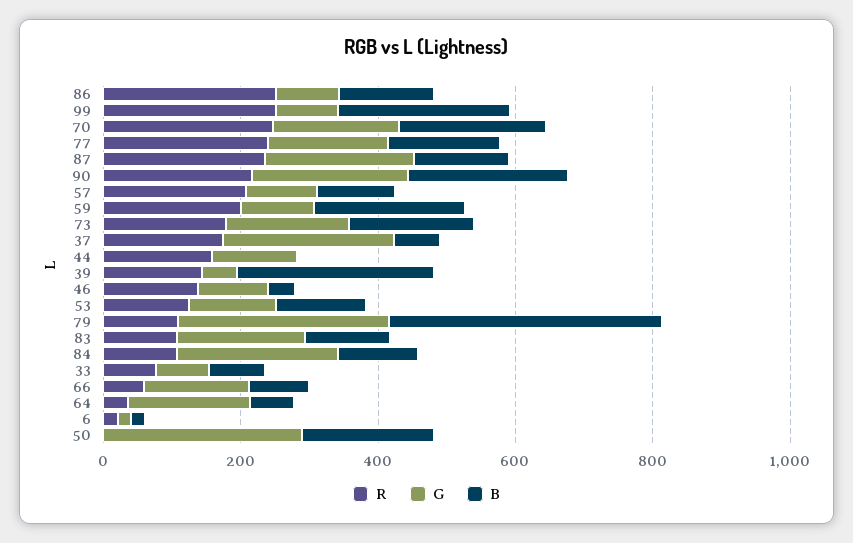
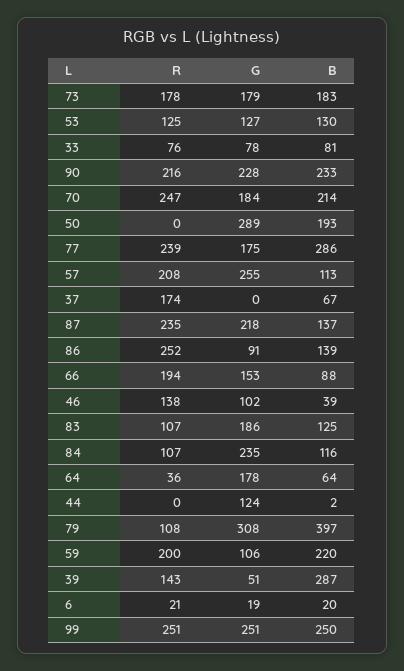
G, 99: 100 -> 251
B, 77: 150 -> 286
G, 57: 100 -> 255
G, 37: 250 -> 0
R, 44: 150 -> 0
R, 66: 50 -> 194

